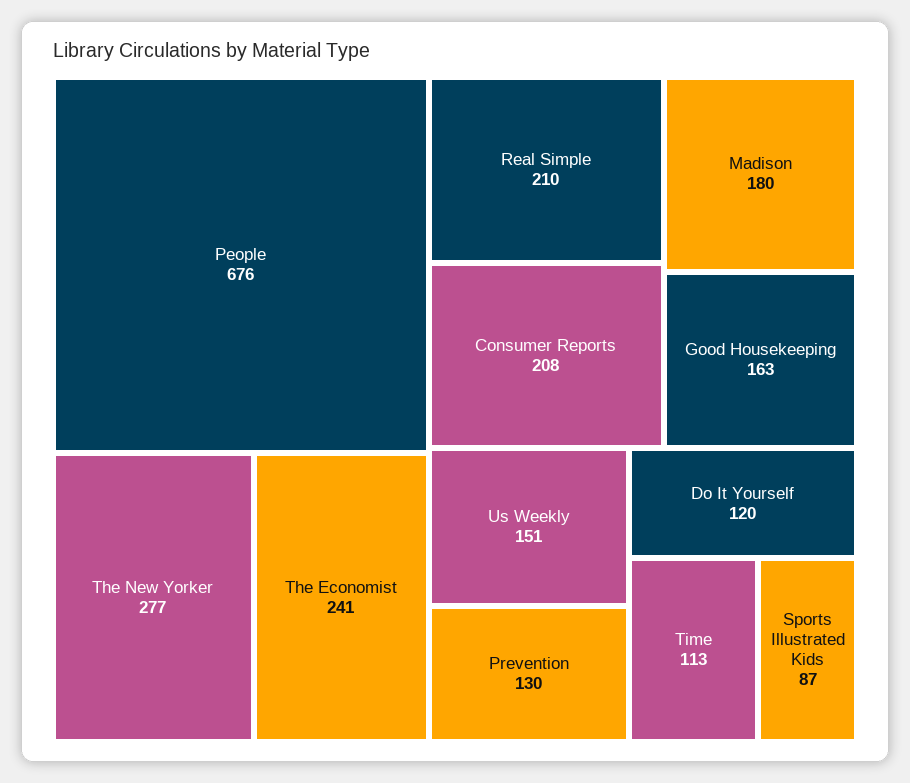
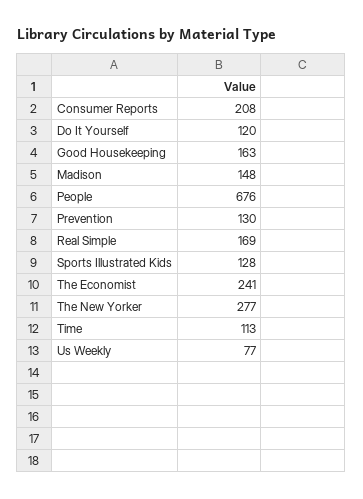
Real Simple: 210 -> 169
Madison: 180 -> 148
Us Weekly: 151 -> 77
Sports Illustrated Kids: 87 -> 128

